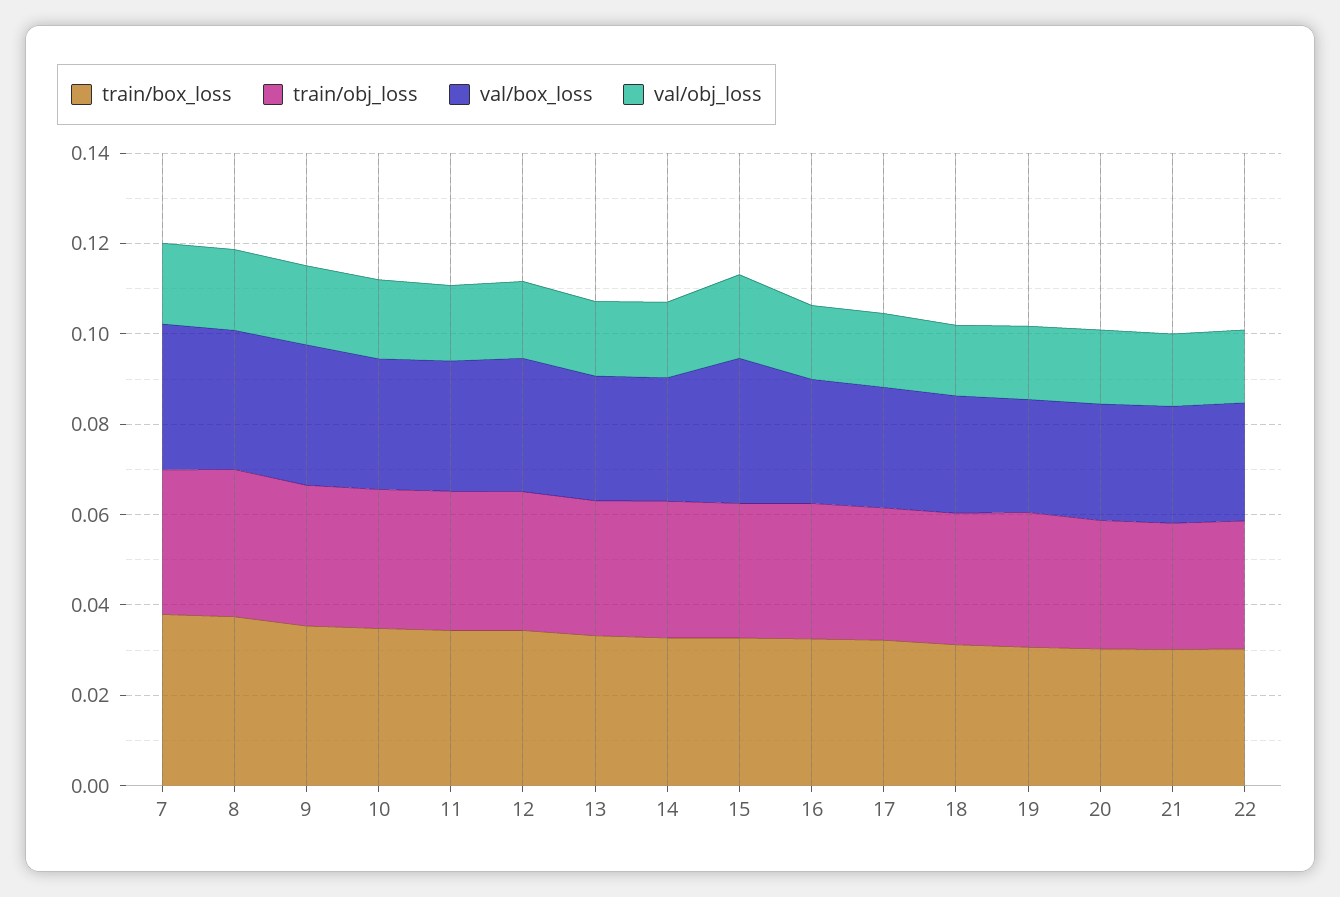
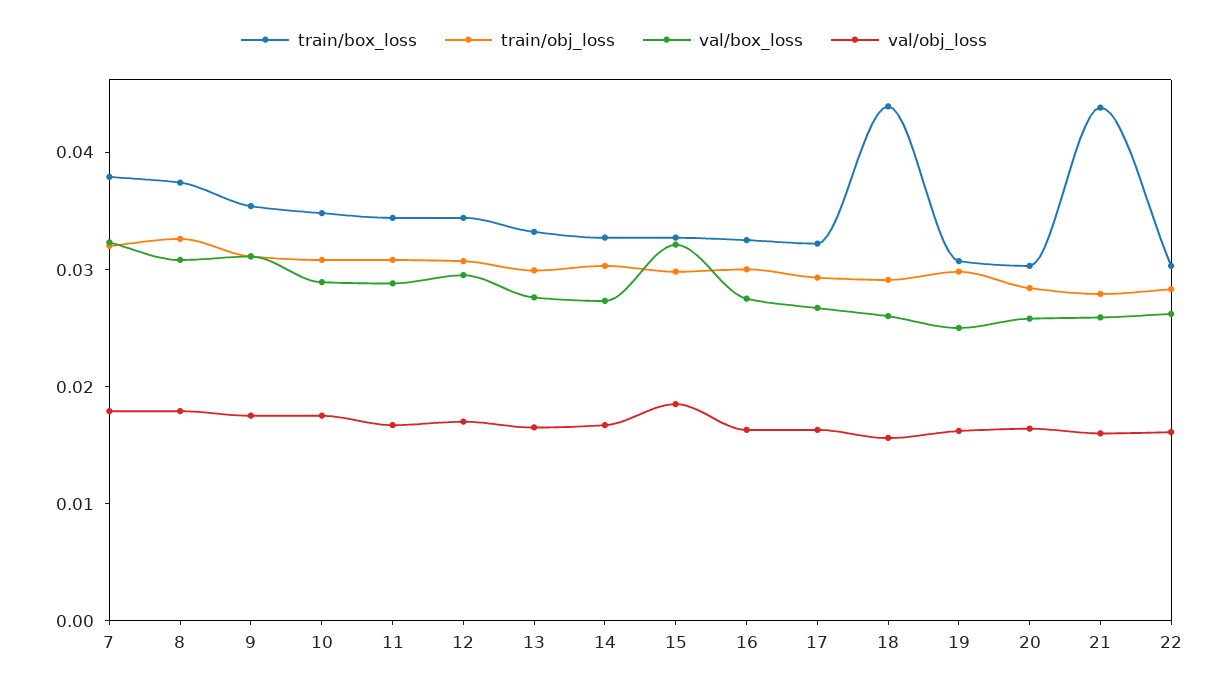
train/box_loss, 18: 0.03 -> 0.044
train/box_loss, 21: 0.03 -> 0.044

